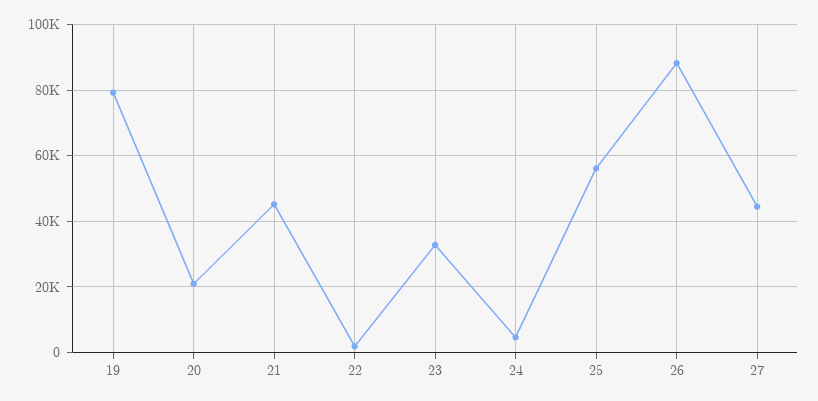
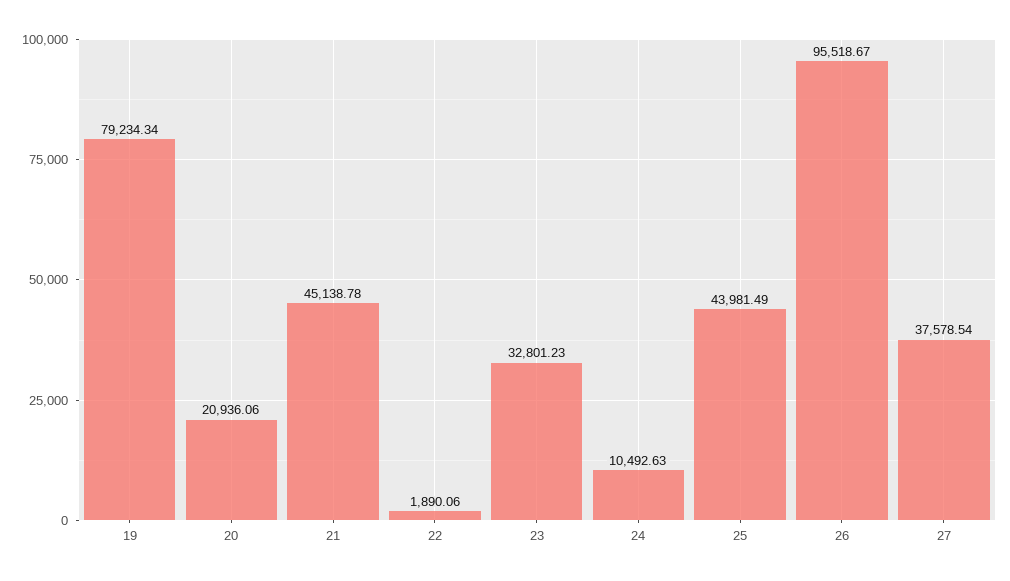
24: 4000 -> 10492.63
25: 56000 -> 43981.49
26: 88000 -> 95518.67
27: 44000 -> 37578.54

